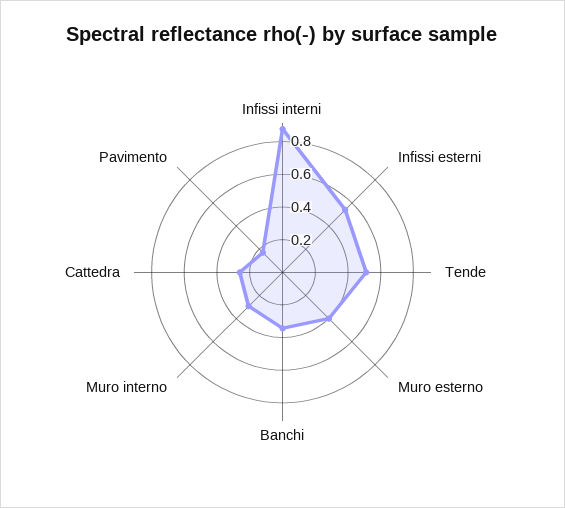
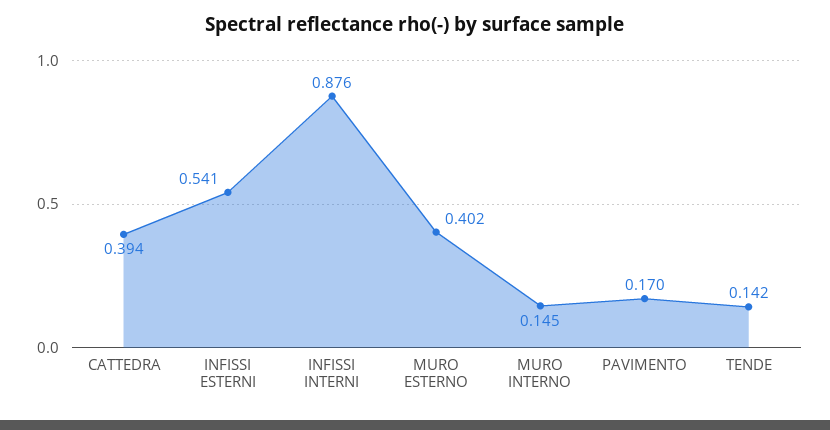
Tende: 0.5 -> 0.142
Banchi: 0.35 -> none
Muro interno: 0.3 -> 0.145
Cattedra: 0.25 -> 0.394

